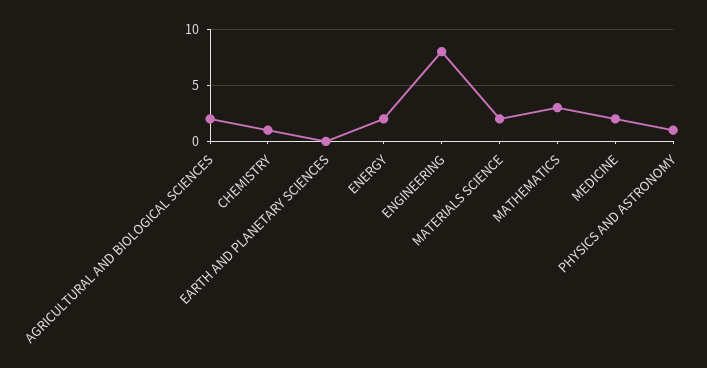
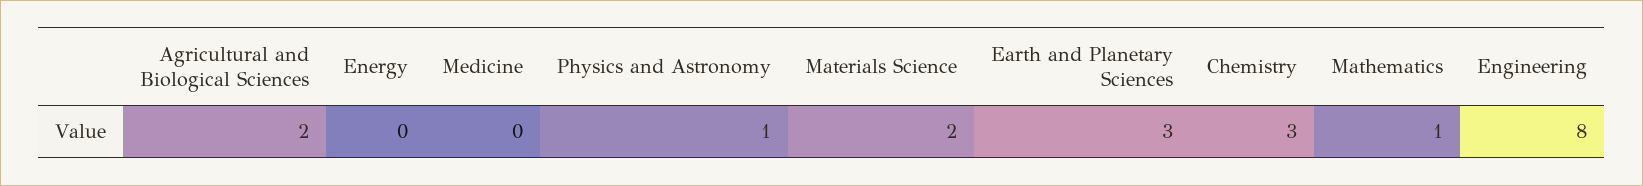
CHEMISTRY: 1 -> 3
EARTH AND PLANETARY SCIENCES: 0 -> 3
ENERGY: 2 -> 0
MATHEMATICS: 3 -> 1
MEDICINE: 2 -> 0

